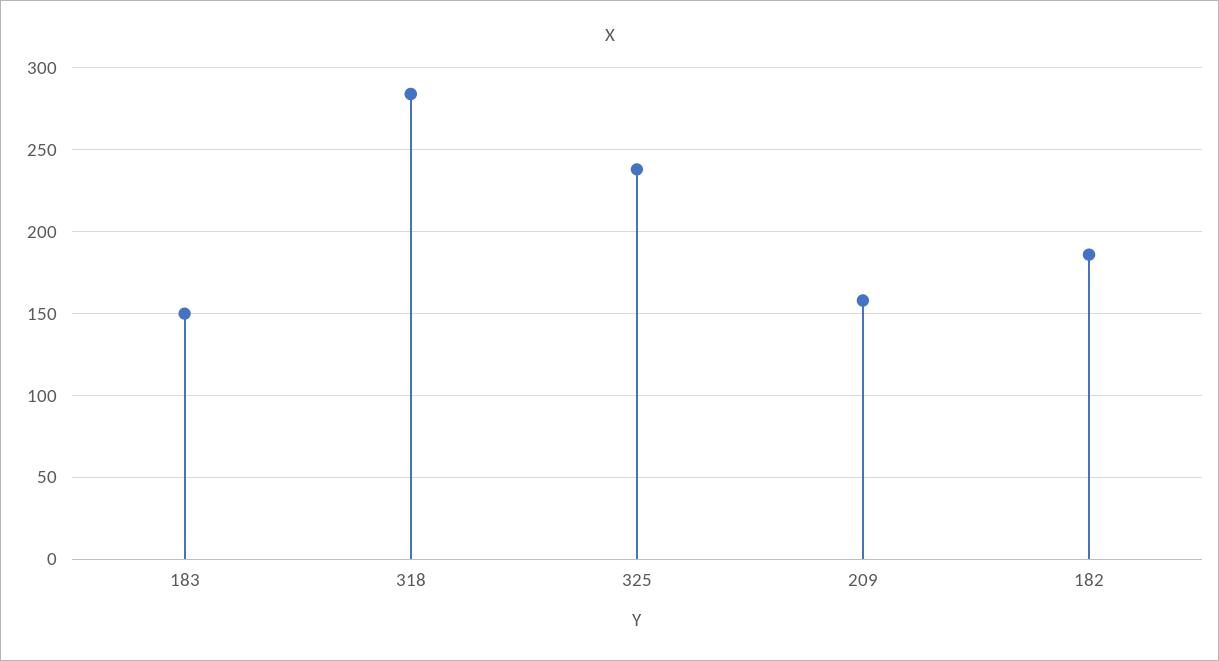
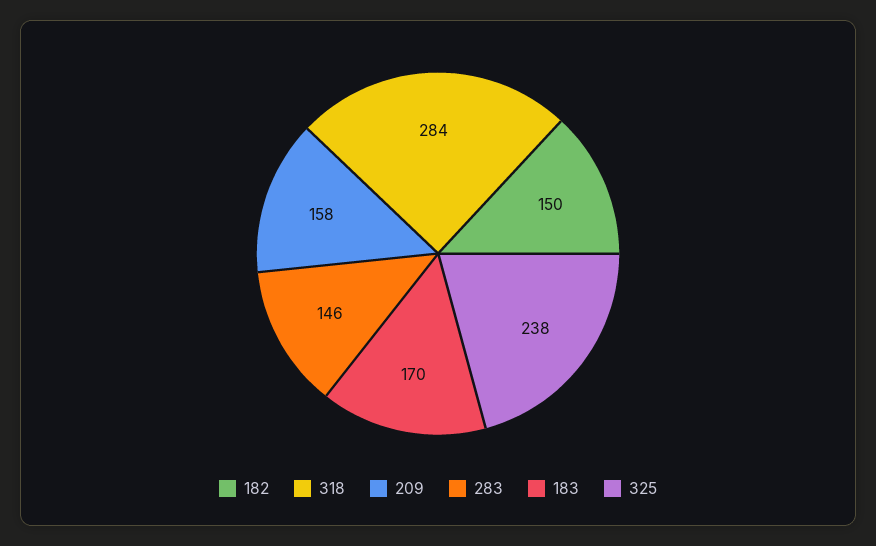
183: 150 -> 170
182: 185 -> 150
283: none -> 146

